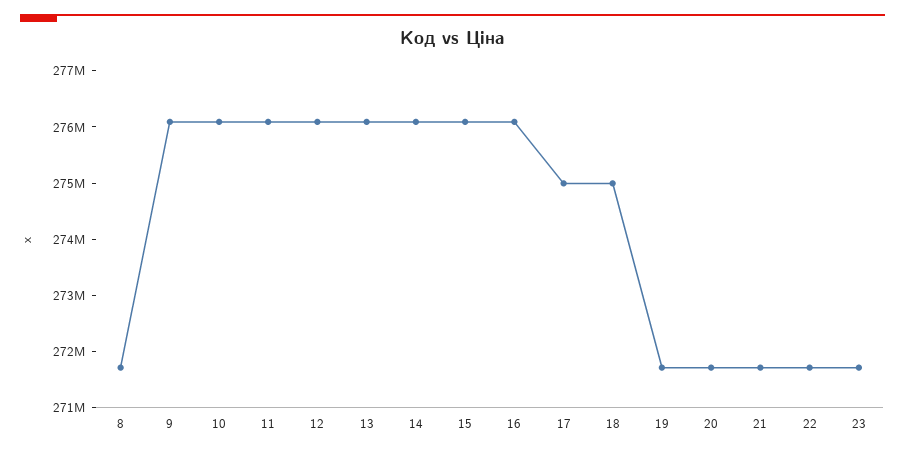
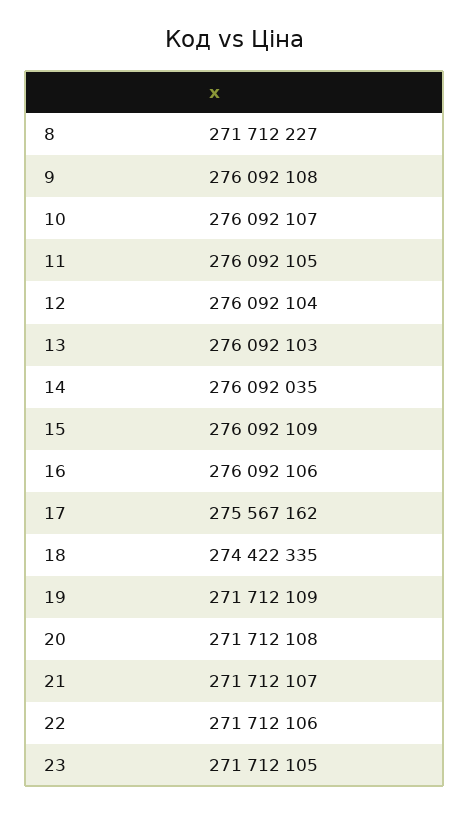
17: 275000000 -> 275567162
18: 275000000 -> 274422335

